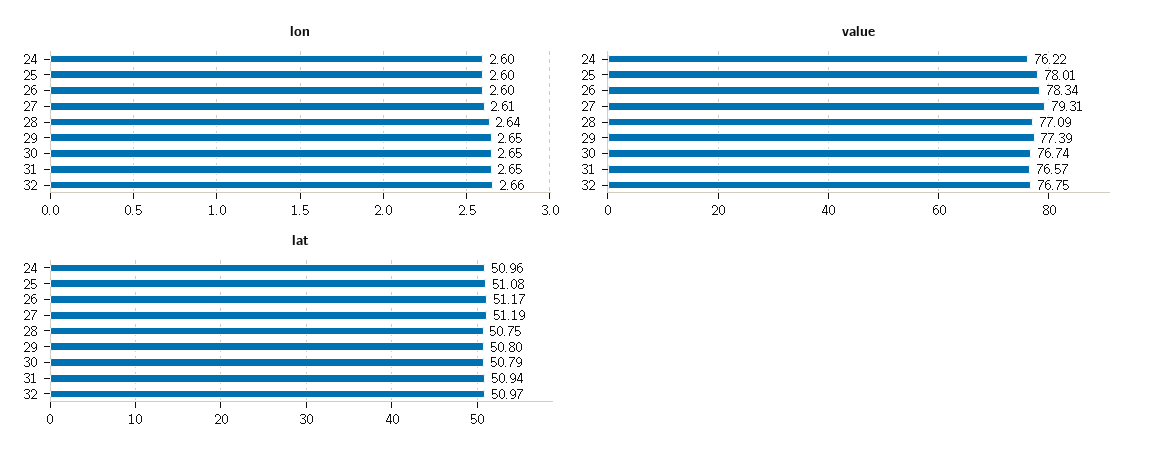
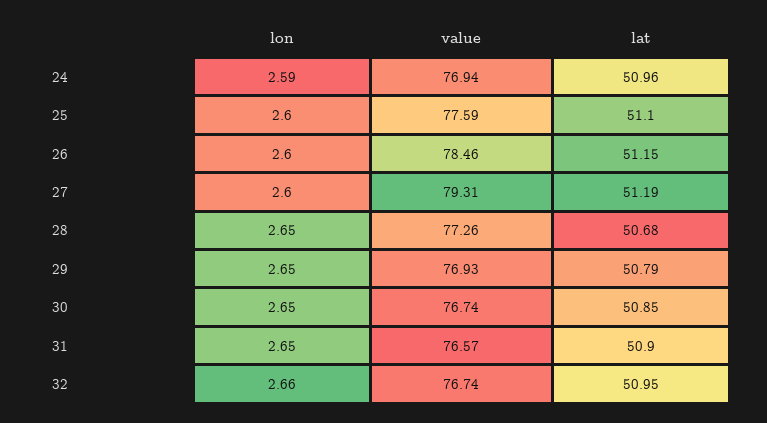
lon, 24: 2.6 -> 2.59
lon, 27: 2.61 -> 2.6
lon, 28: 2.64 -> 2.65
value, 24: 76.22 -> 76.94
value, 25: 78.01 -> 77.59
value, 26: 78.34 -> 78.46
value, 28: 77.09 -> 77.26
value, 29: 77.39 -> 76.93
value, 32: 76.75 -> 76.74
lat, 25: 51.08 -> 51.1
lat, 26: 51.17 -> 51.15
lat, 28: 50.75 -> 50.68
lat, 29: 50.8 -> 50.79
lat, 30: 50.79 -> 50.85
lat, 31: 50.94 -> 50.9
lat, 32: 50.97 -> 50.95

